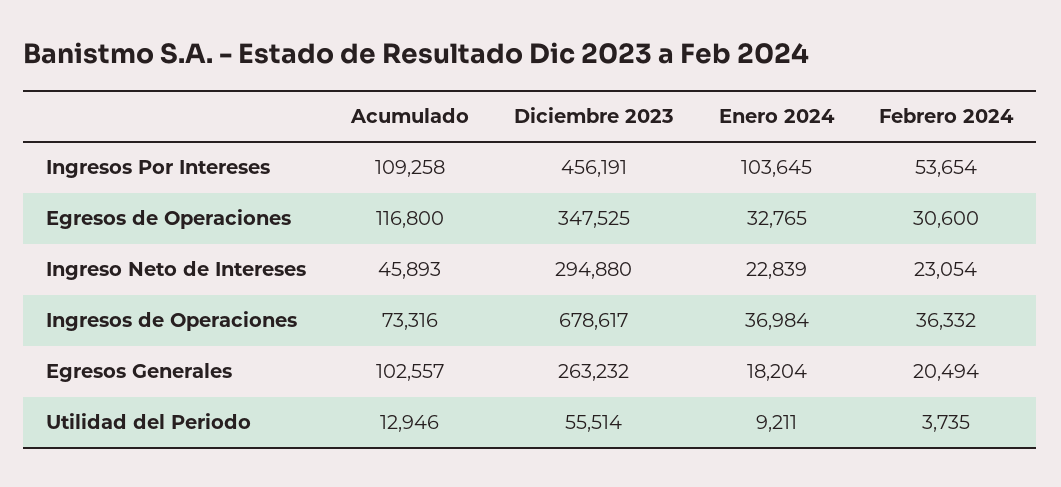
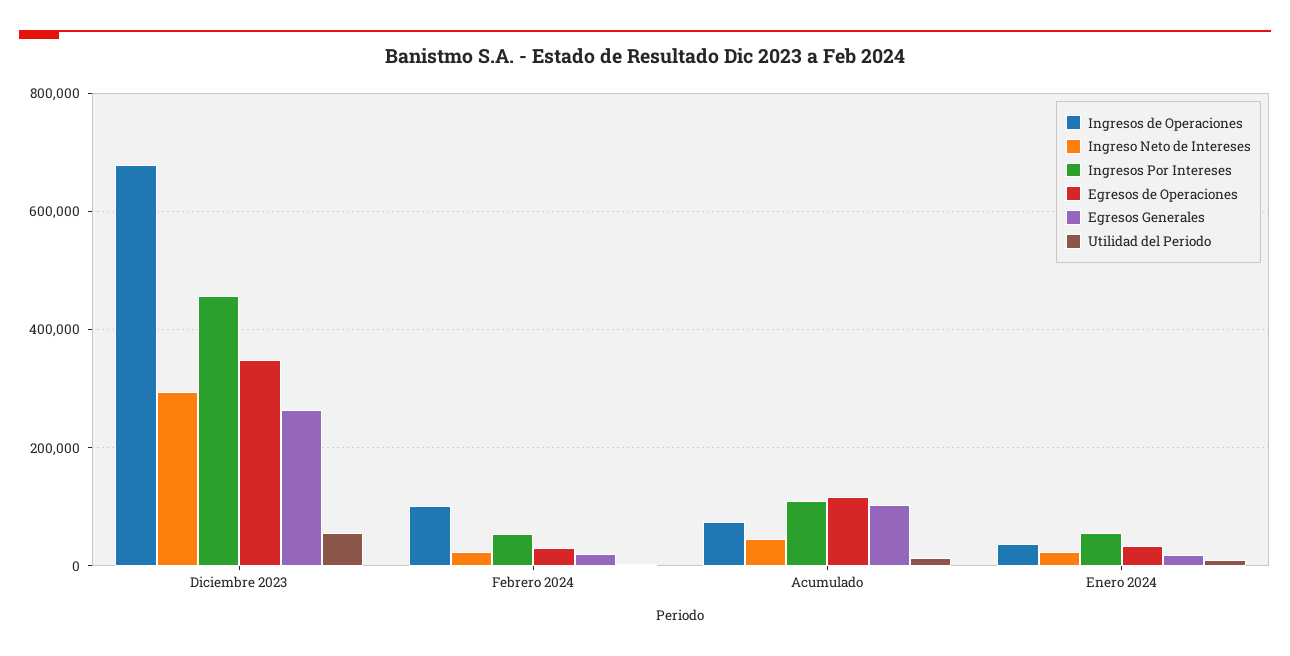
Ingresos Por Intereses, Enero 2024: 103645 -> 60000
Ingresos de Operaciones, Febrero 2024: 36332 -> 100000

